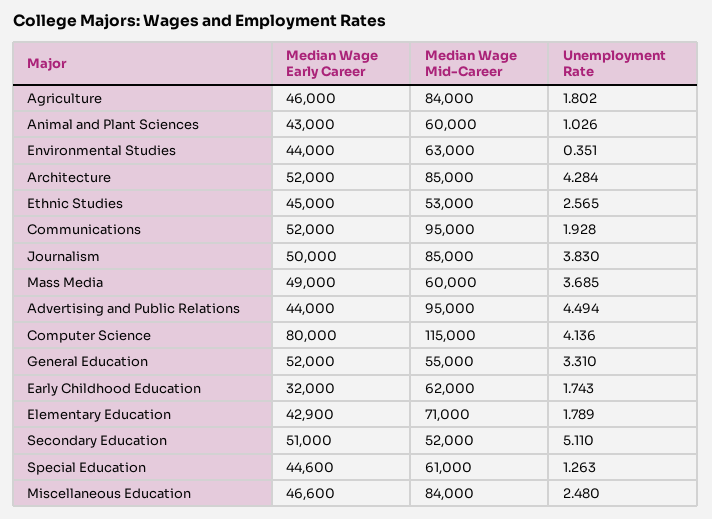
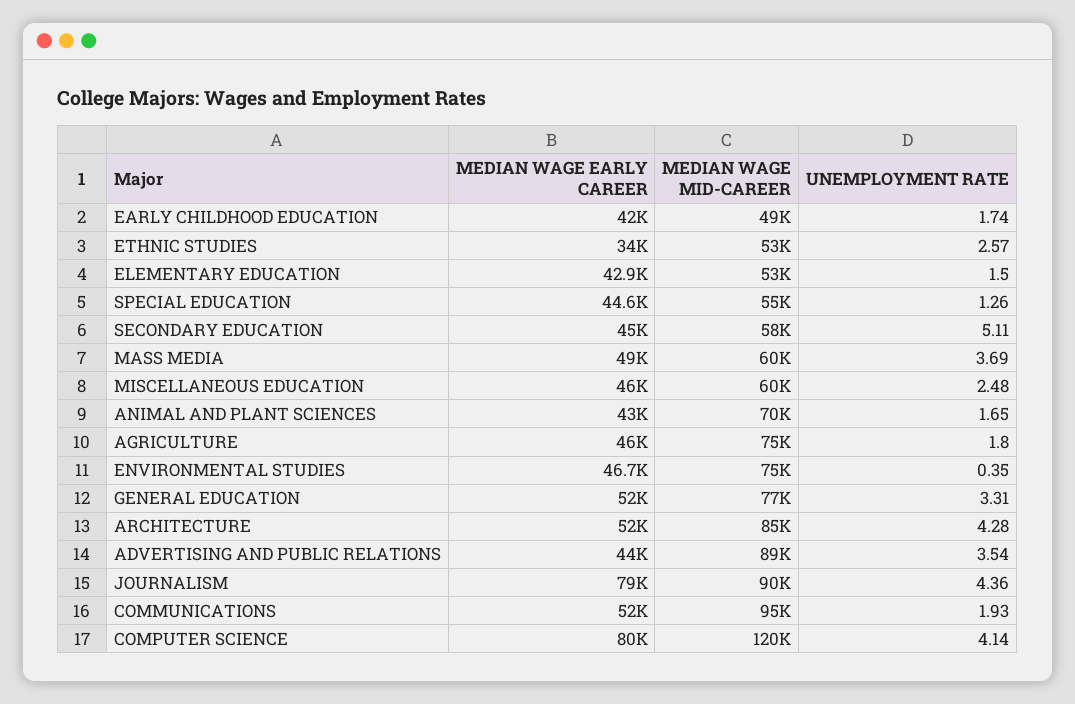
Median Wage Mid-Career, Agriculture: 84000 -> 75000
Median Wage Mid-Career, Animal and Plant Sciences: 60000 -> 70000
Unemployment Rate, Animal and Plant Sciences: 1.026 -> 1.65
Median Wage Early Career, Environmental Studies: 44000 -> 46700
Median Wage Mid-Career, Environmental Studies: 63000 -> 75000
Median Wage Early Career, Ethnic Studies: 45000 -> 34000
Median Wage Early Career, Journalism: 50000 -> 79000
Median Wage Mid-Career, Journalism: 85000 -> 90000
Unemployment Rate, Journalism: 3.83 -> 4.36
Median Wage Mid-Career, Advertising and Public Relations: 95000 -> 89000
Unemployment Rate, Advertising and Public Relations: 4.494 -> 3.54
Median Wage Mid-Career, Computer Science: 115000 -> 120000
Median Wage Mid-Career, General Education: 55000 -> 77000
Median Wage Early Career, Early Childhood Education: 32000 -> 42000
Median Wage Mid-Career, Early Childhood Education: 62000 -> 49000
Median Wage Mid-Career, Elementary Education: 71000 -> 53000
Unemployment Rate, Elementary Education: 1.789 -> 1.5
Median Wage Early Career, Secondary Education: 51000 -> 45000
Median Wage Mid-Career, Secondary Education: 52000 -> 58000
Median Wage Mid-Career, Special Education: 61000 -> 55000
Median Wage Early Career, Miscellaneous Education: 46600 -> 46000
Median Wage Mid-Career, Miscellaneous Education: 84000 -> 60000

